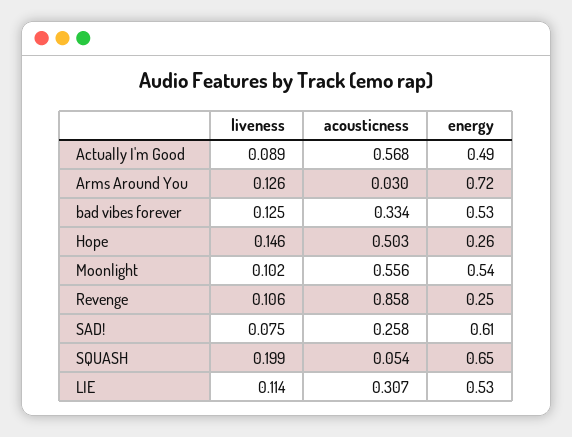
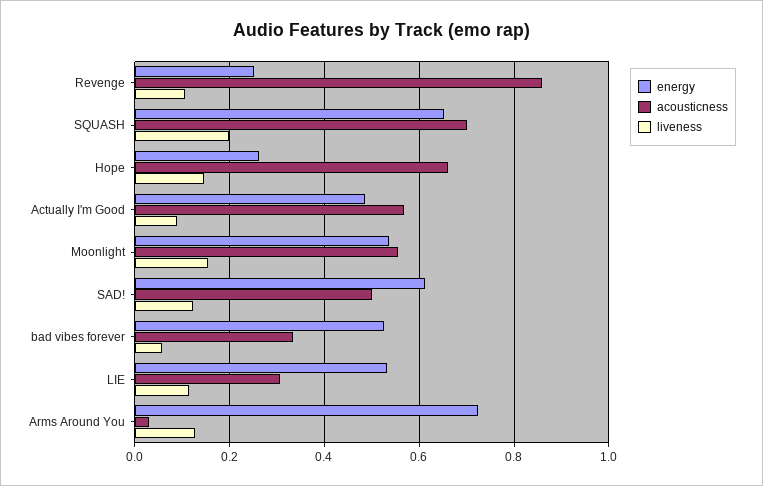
liveness, bad vibes forever: 0.125 -> 0.06
acousticness, Hope: 0.503 -> 0.66
liveness, Moonlight: 0.102 -> 0.16
liveness, SAD!: 0.075 -> 0.12
acousticness, SAD!: 0.258 -> 0.5
acousticness, SQUASH: 0.054 -> 0.7

